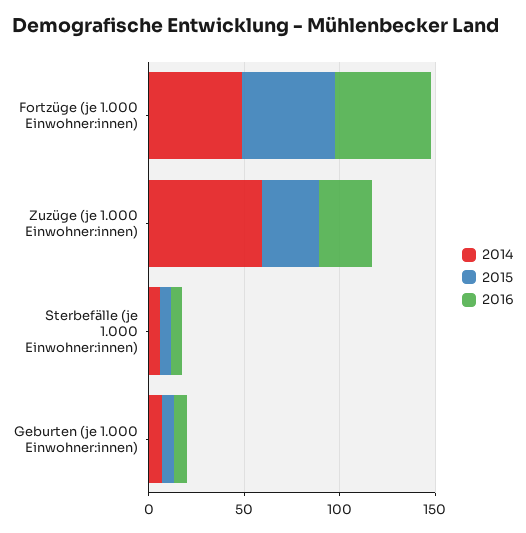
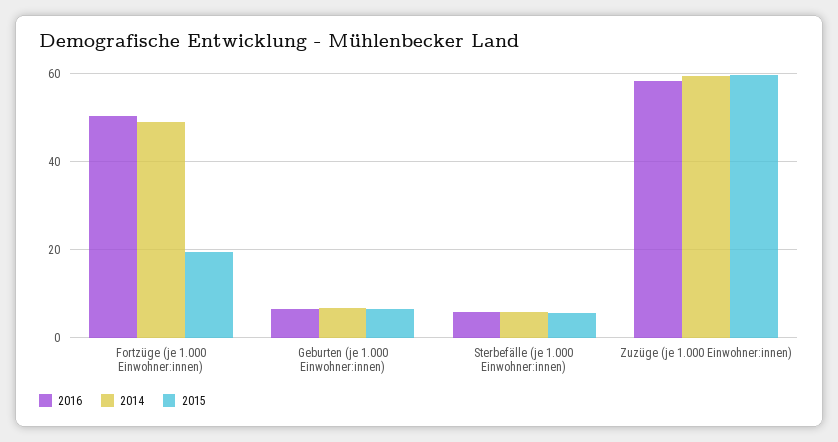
2015, Fortzüge (je 1.000 Einwohner:innen): 50 -> 20
2015, Zuzüge (je 1.000 Einwohner:innen): 30 -> 60
2016, Zuzüge (je 1.000 Einwohner:innen): 30 -> 58

